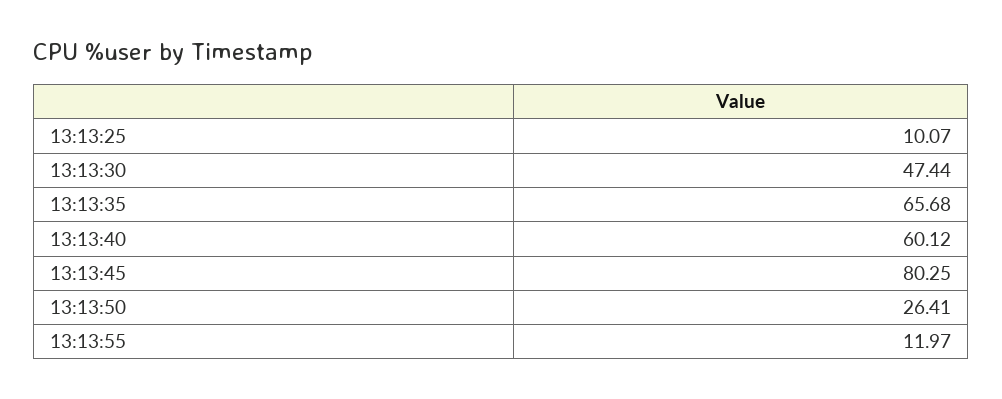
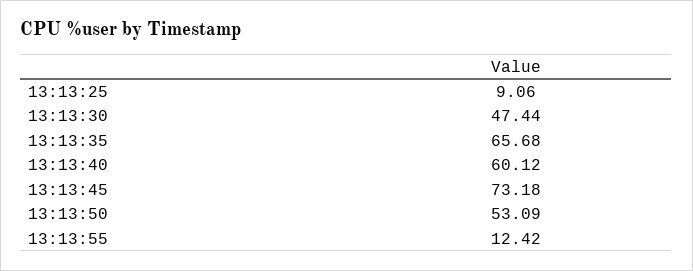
13:13:25: 10.07 -> 9.06
13:13:45: 80.25 -> 73.18
13:13:50: 26.41 -> 53.09
13:13:55: 11.97 -> 12.42

